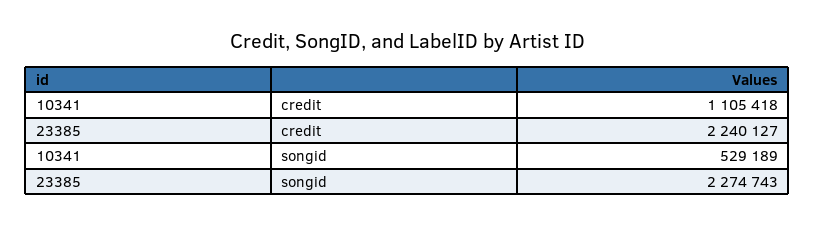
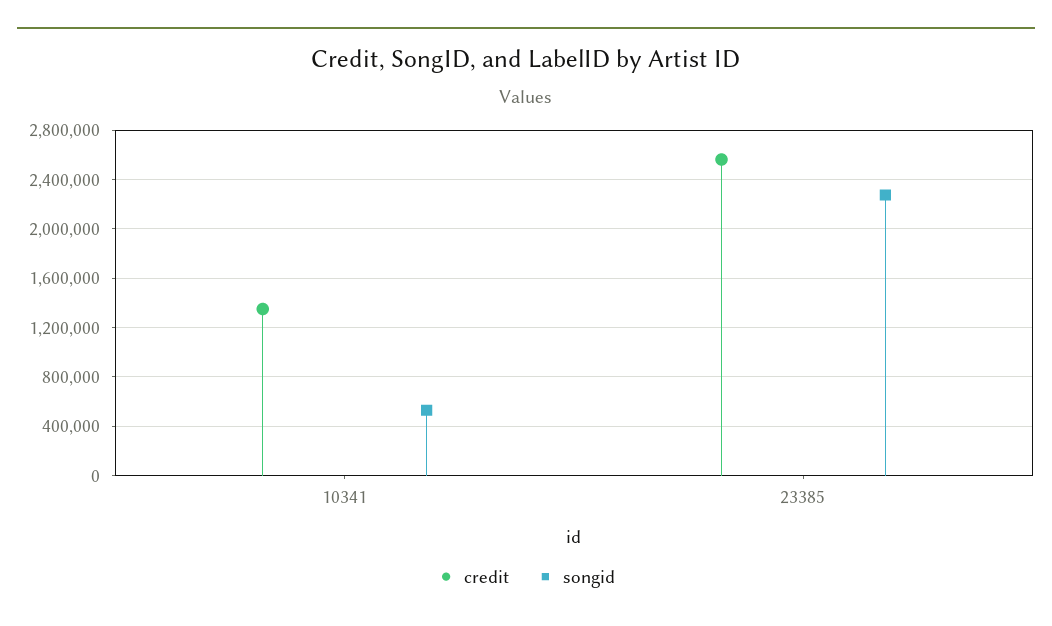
credit, 10341: 1105418 -> 1350000
credit, 23385: 2240127 -> 2550000

